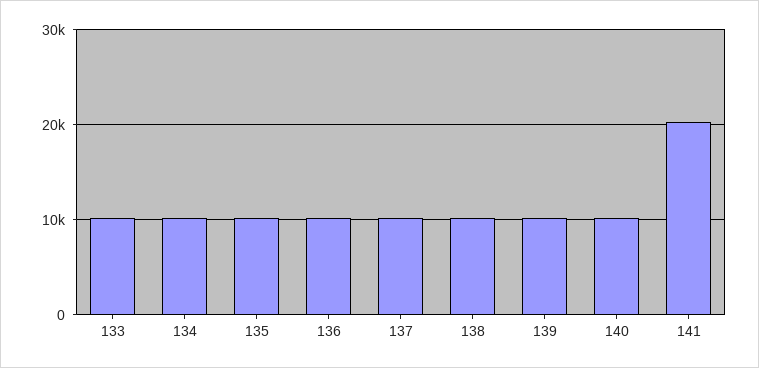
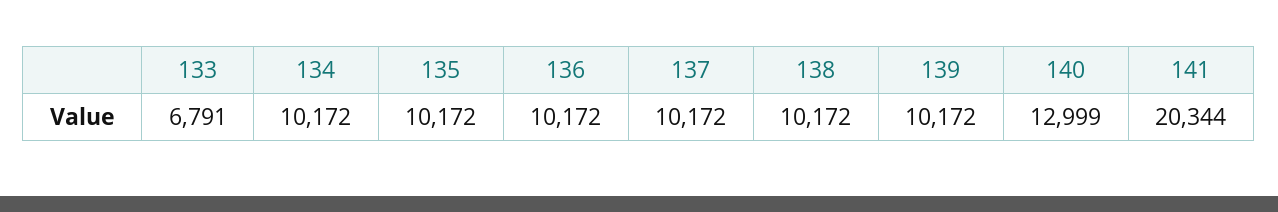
133: 10000 -> 6791
140: 10000 -> 12999

